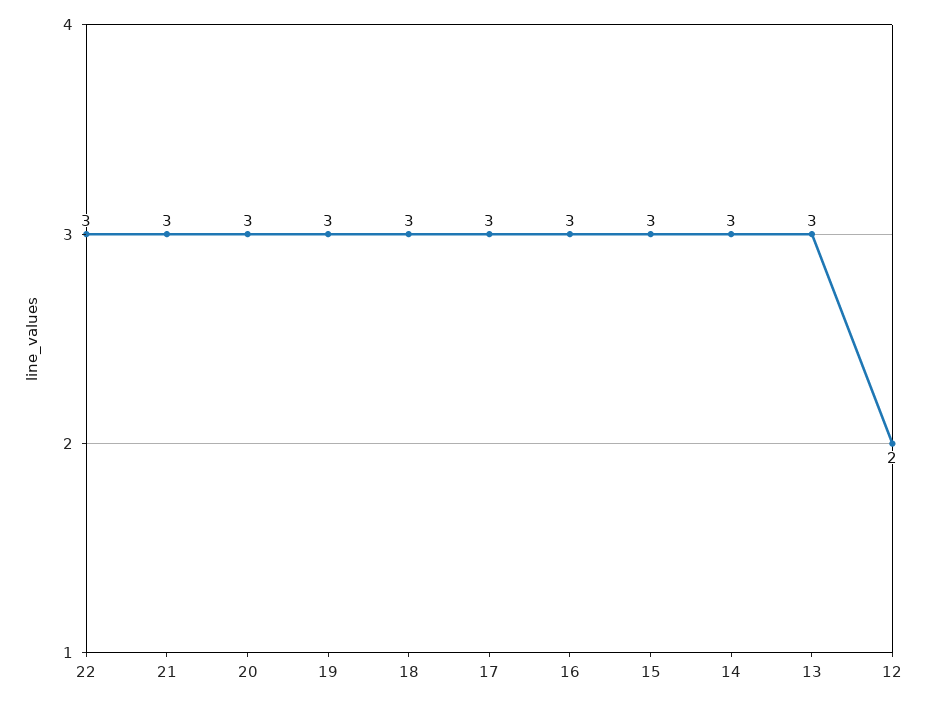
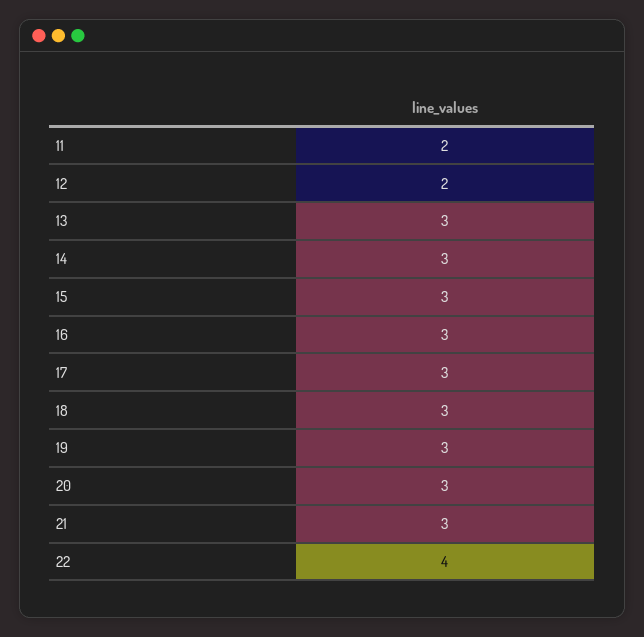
22: 3 -> 4
11: none -> 2

